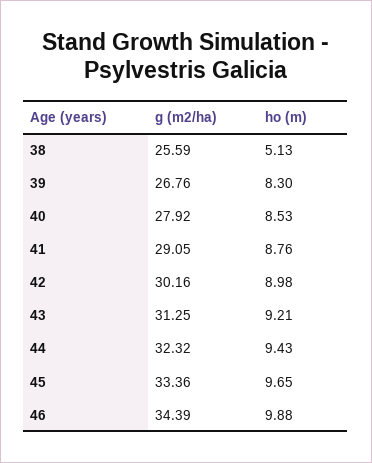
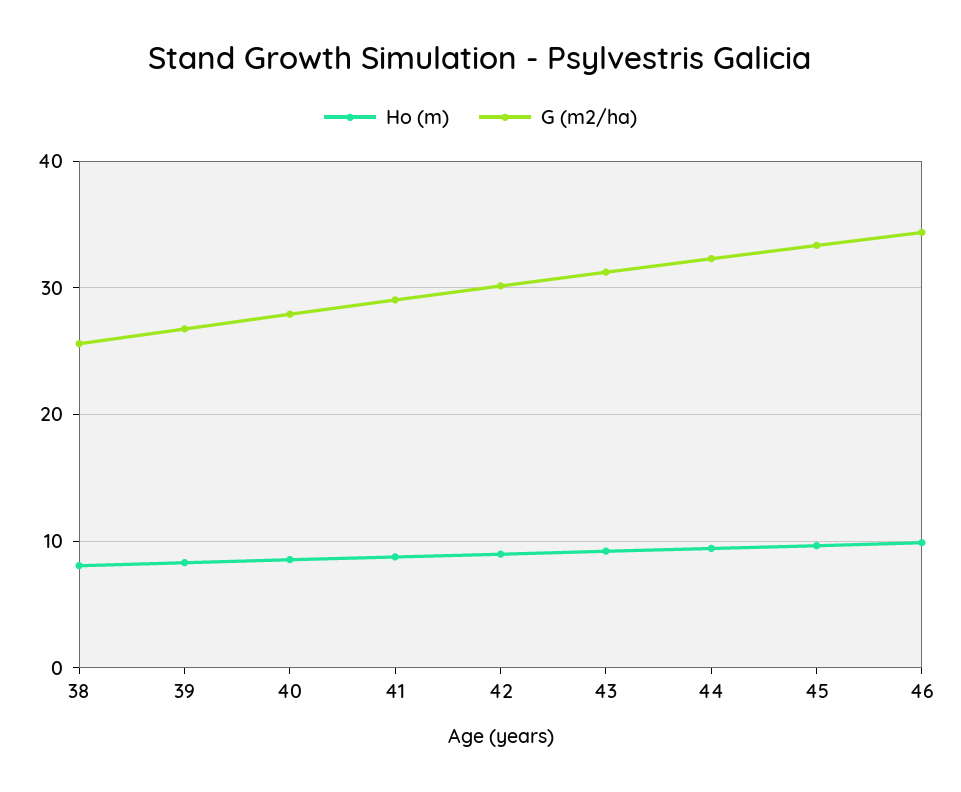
ho (m), 38: 5.13 -> 8

